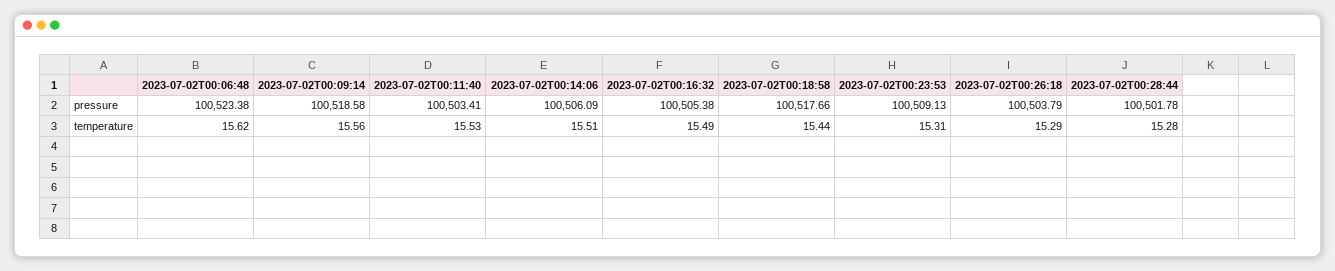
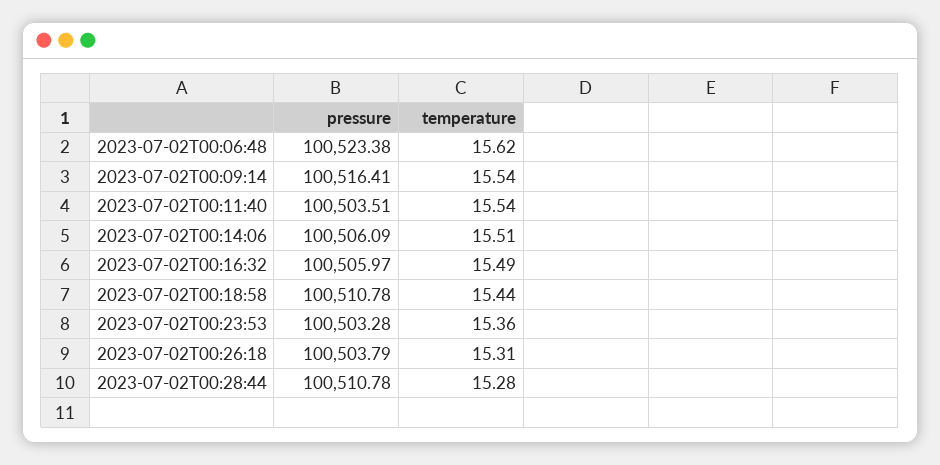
2023-07-02T00:09:14, pressure: 100518.58 -> 100516.41
2023-07-02T00:11:40, pressure: 100503.41 -> 100503.51
2023-07-02T00:16:32, pressure: 100505.38 -> 100505.97
2023-07-02T00:18:58, pressure: 100517.66 -> 100510.78
2023-07-02T00:23:53, pressure: 100509.13 -> 100503.28
2023-07-02T00:28:44, pressure: 100501.78 -> 100510.78
2023-07-02T00:09:14, temperature: 15.56 -> 15.54
2023-07-02T00:11:40, temperature: 15.53 -> 15.54
2023-07-02T00:23:53, temperature: 15.31 -> 15.36
2023-07-02T00:26:18, temperature: 15.29 -> 15.31

